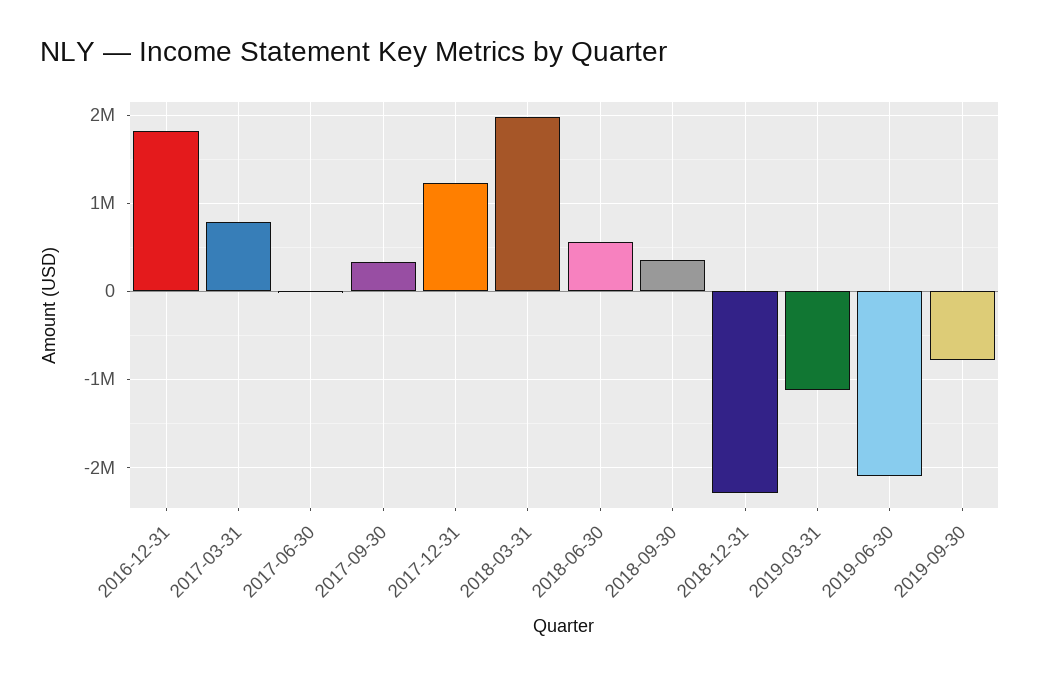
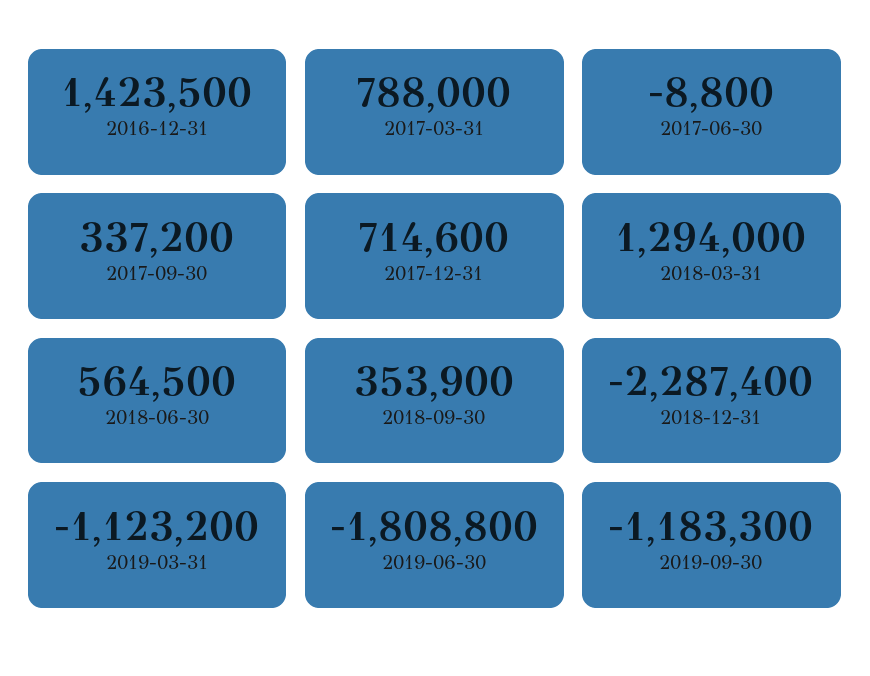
2016-12-31: 1800000 -> 1423500
2017-12-31: 1200000 -> 714600
2018-03-31: 2000000 -> 1294000
2019-06-30: -2100000 -> -1808800
2019-09-30: -800000 -> -1183300

